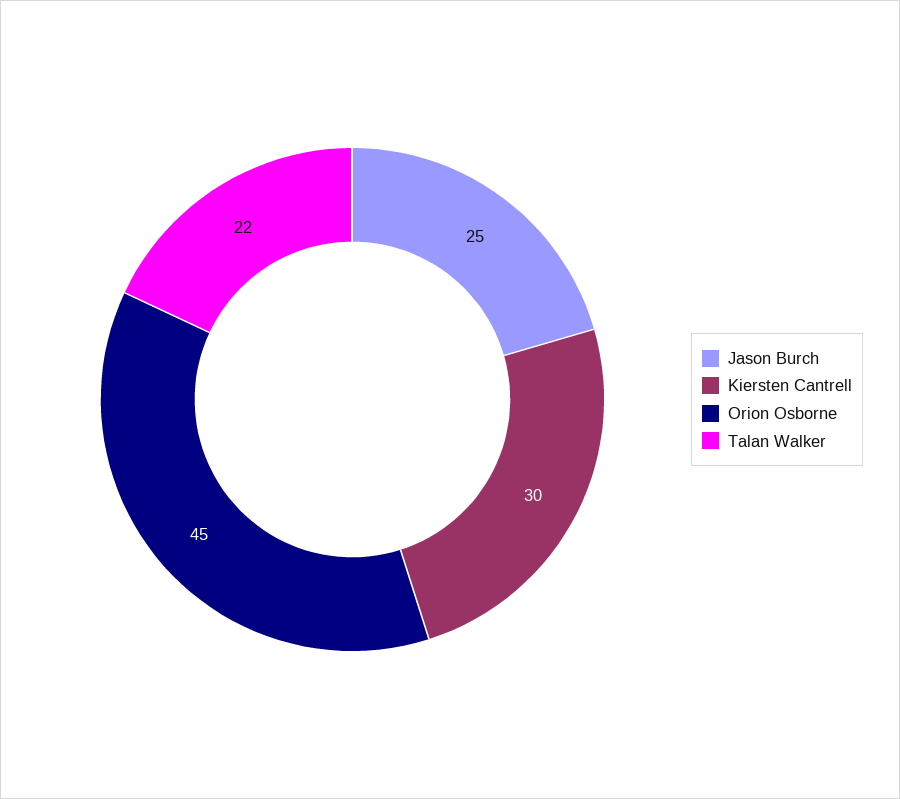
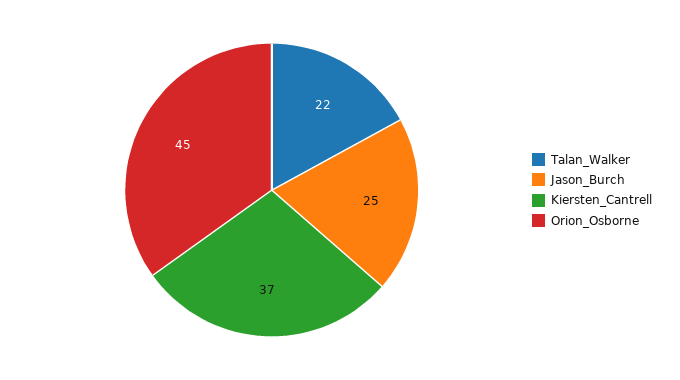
Kiersten Cantrell: 30 -> 37

